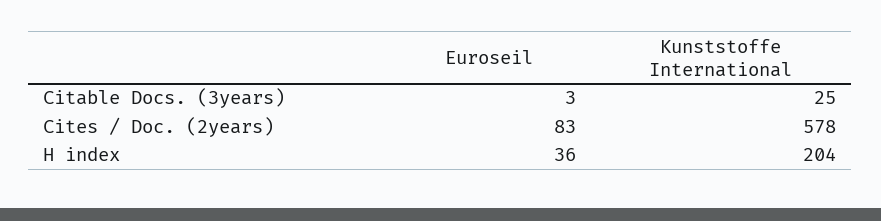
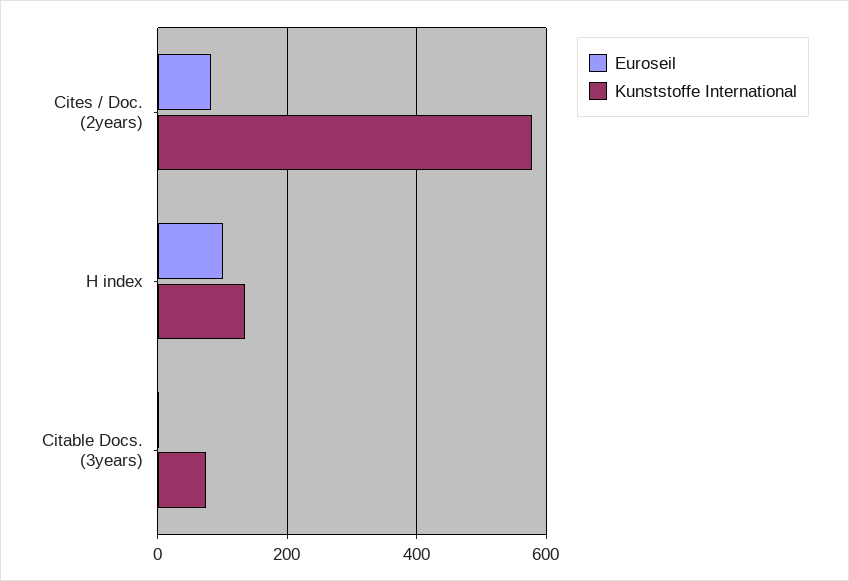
Kunststoffe International, Citable Docs. (3years): 25 -> 80
Euroseil, H index: 36 -> 100
Kunststoffe International, H index: 204 -> 140

